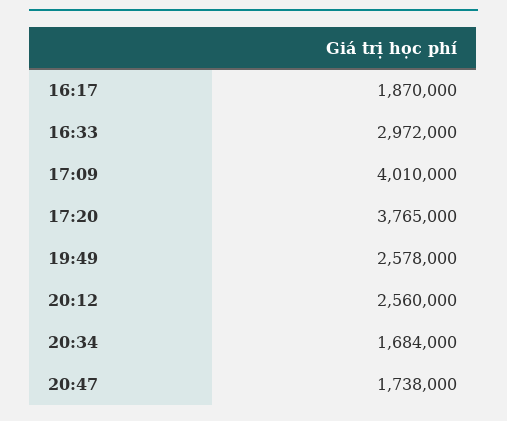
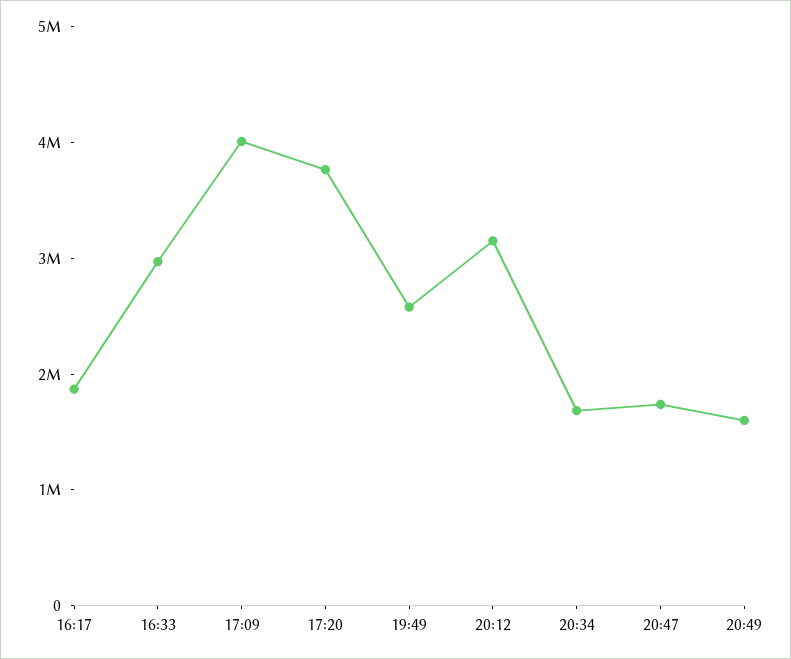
20:12: 2560000 -> 3200000
20:49: none -> 1600000

